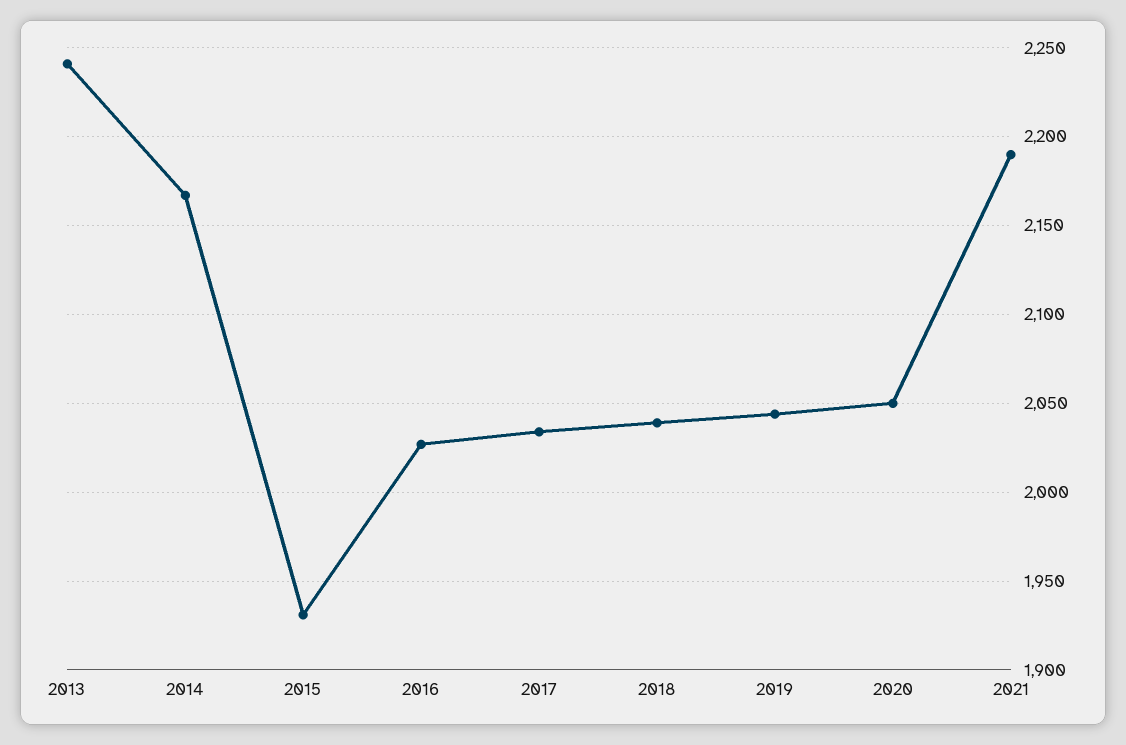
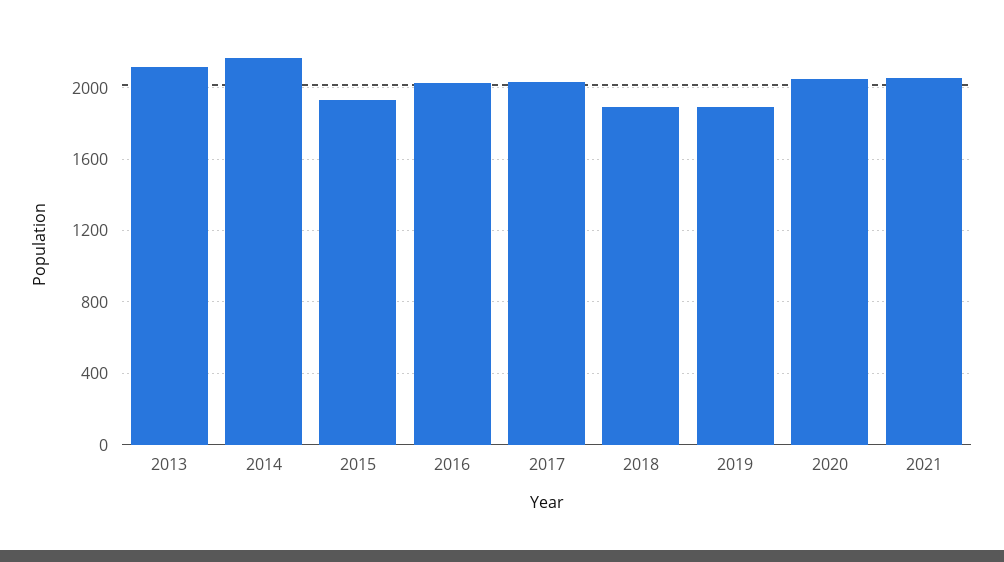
2013: 2240 -> 2100
2018: 2040 -> 1900
2019: 2045 -> 1900
2021: 2190 -> 2050

